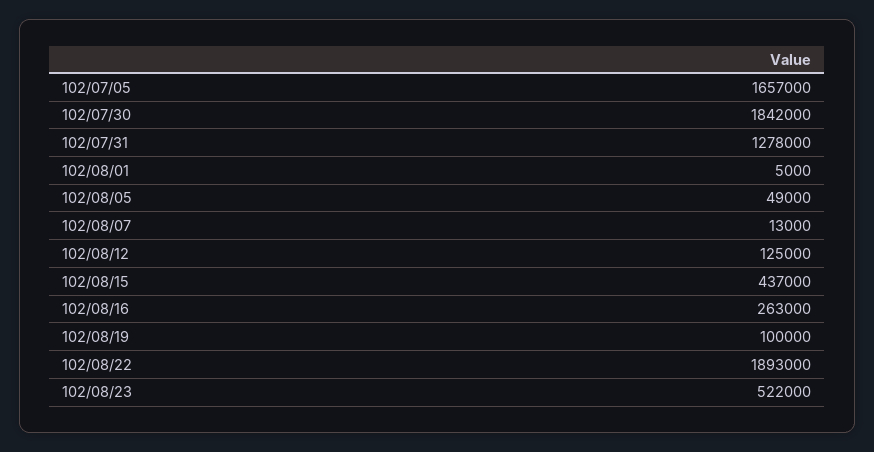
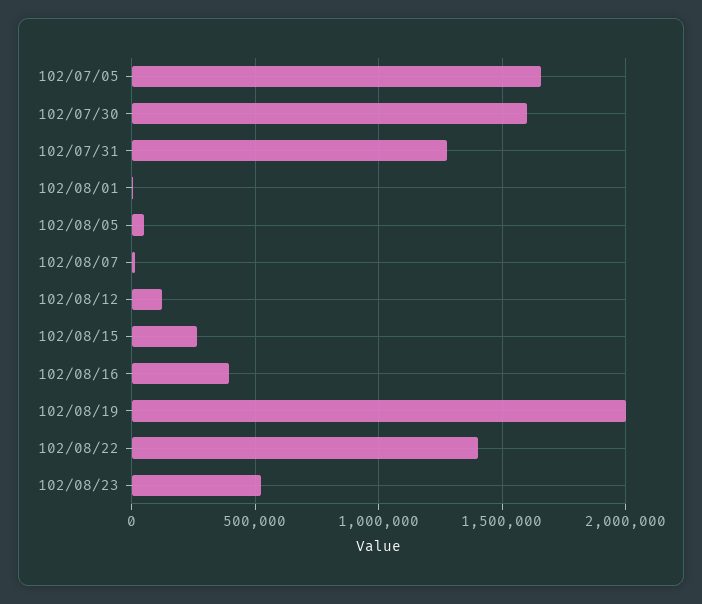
102/07/30: 1842000 -> 1600000
102/08/15: 437000 -> 250000
102/08/16: 263000 -> 400000
102/08/19: 100000 -> 2000000
102/08/22: 1893000 -> 1400000

